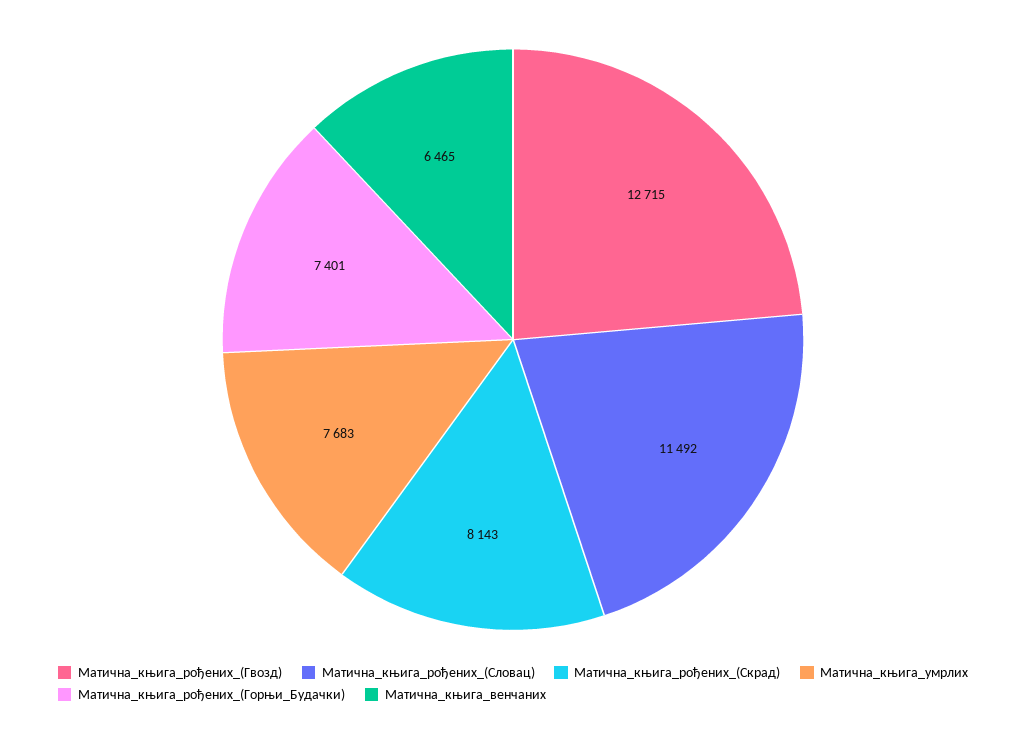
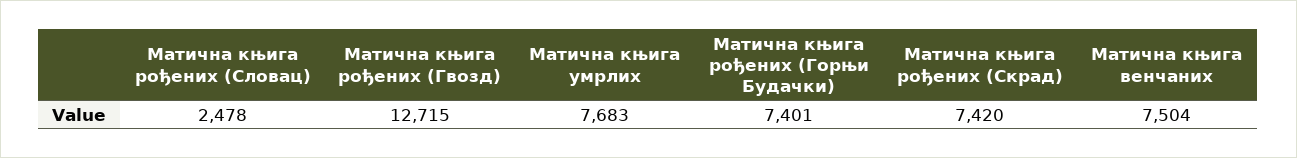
Матична_књига_рођених_(Словац): 11492 -> 2478
Матична_књига_рођених_(Скрад): 8143 -> 7420
Матична_књига_венчаних: 6465 -> 7504

